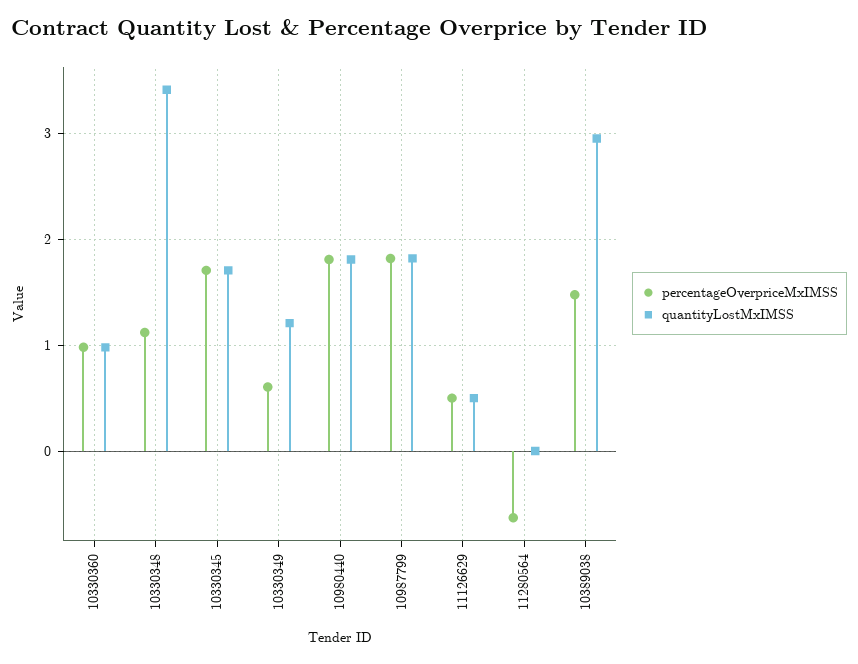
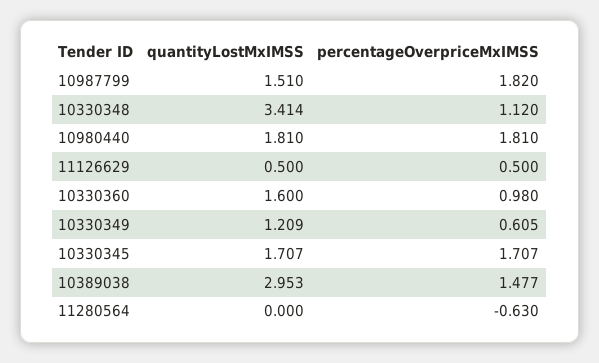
quantityLostMxIMSS, 10330360: 1 -> 1.6
quantityLostMxIMSS, 10987799: 1.8 -> 1.51

